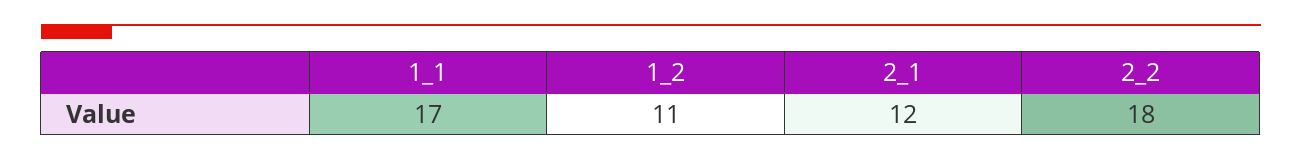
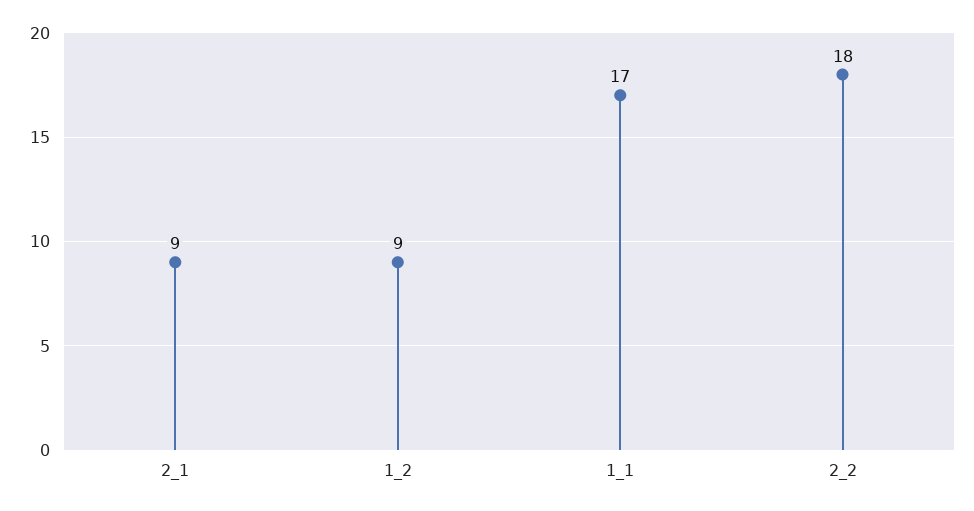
1_2: 11 -> 9
2_1: 12 -> 9

